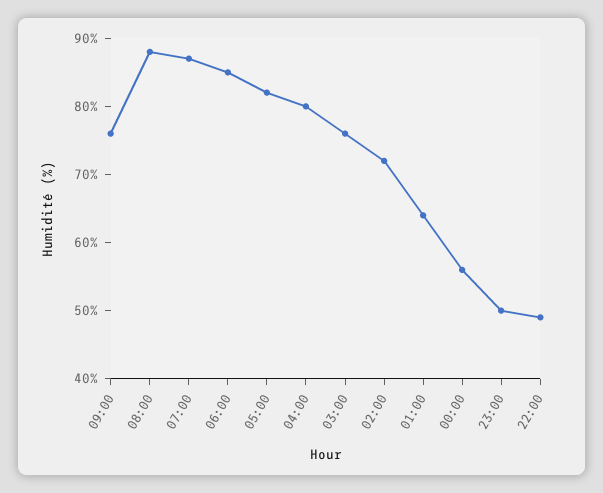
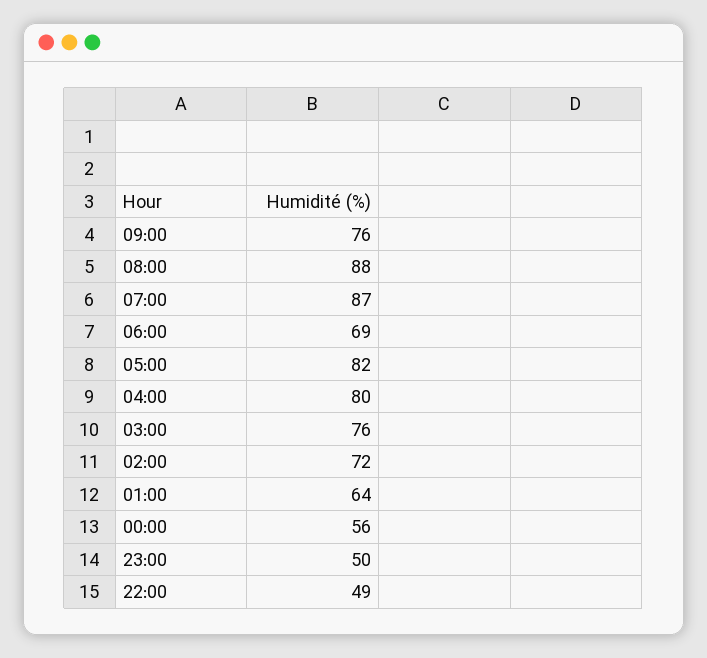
06:00: 85 -> 69

